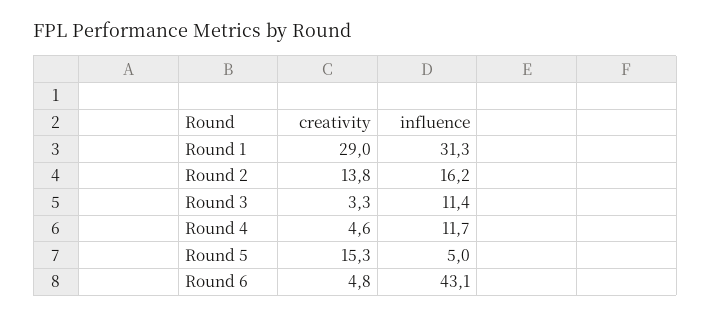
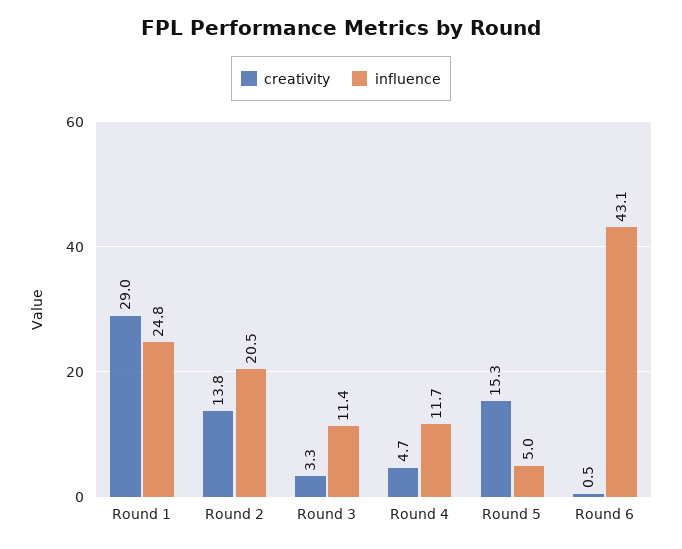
influence, Round 1: 31.3 -> 24.8
influence, Round 2: 16.2 -> 20.5
creativity, Round 4: 4.6 -> 4.7
creativity, Round 6: 4.8 -> 0.5

